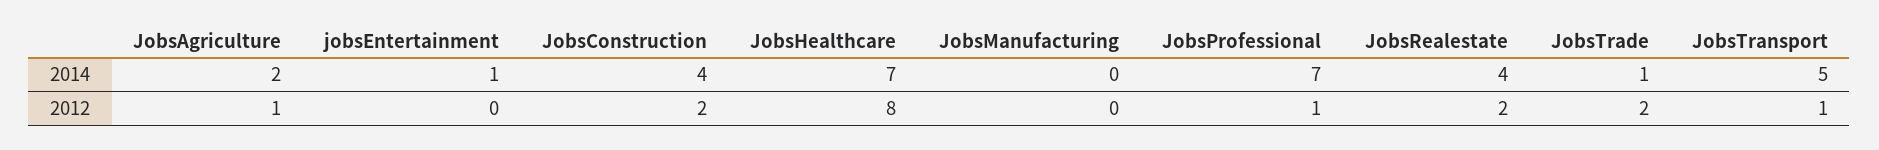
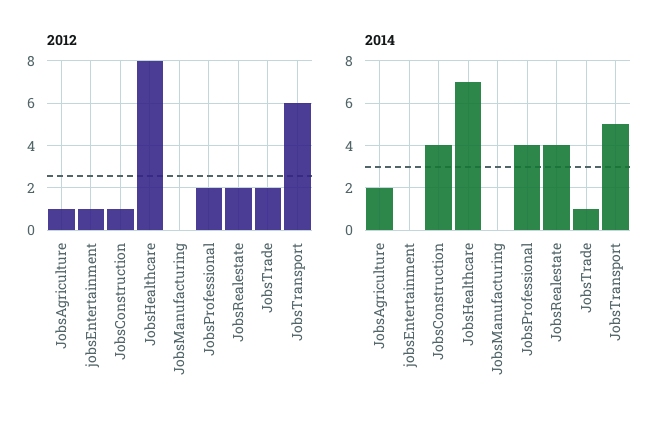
2014, jobsEntertainment: 1 -> 0
2014, JobsProfessional: 7 -> 4
2012, jobsEntertainment: 0 -> 1
2012, JobsConstruction: 2 -> 1
2012, JobsProfessional: 1 -> 2
2012, JobsTransport: 1 -> 6

